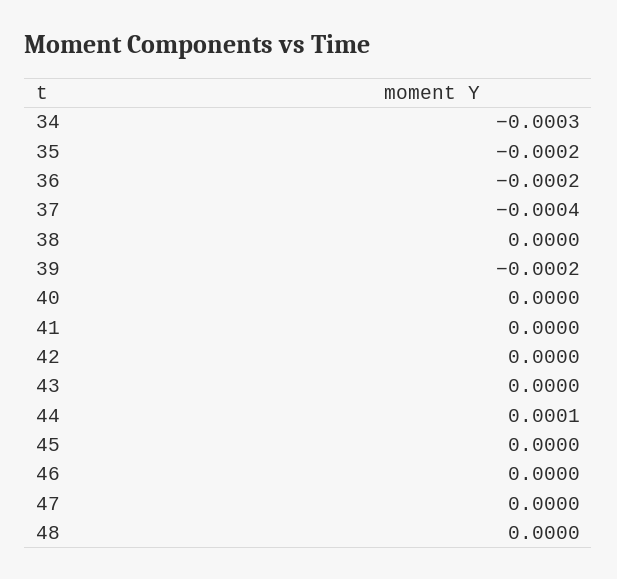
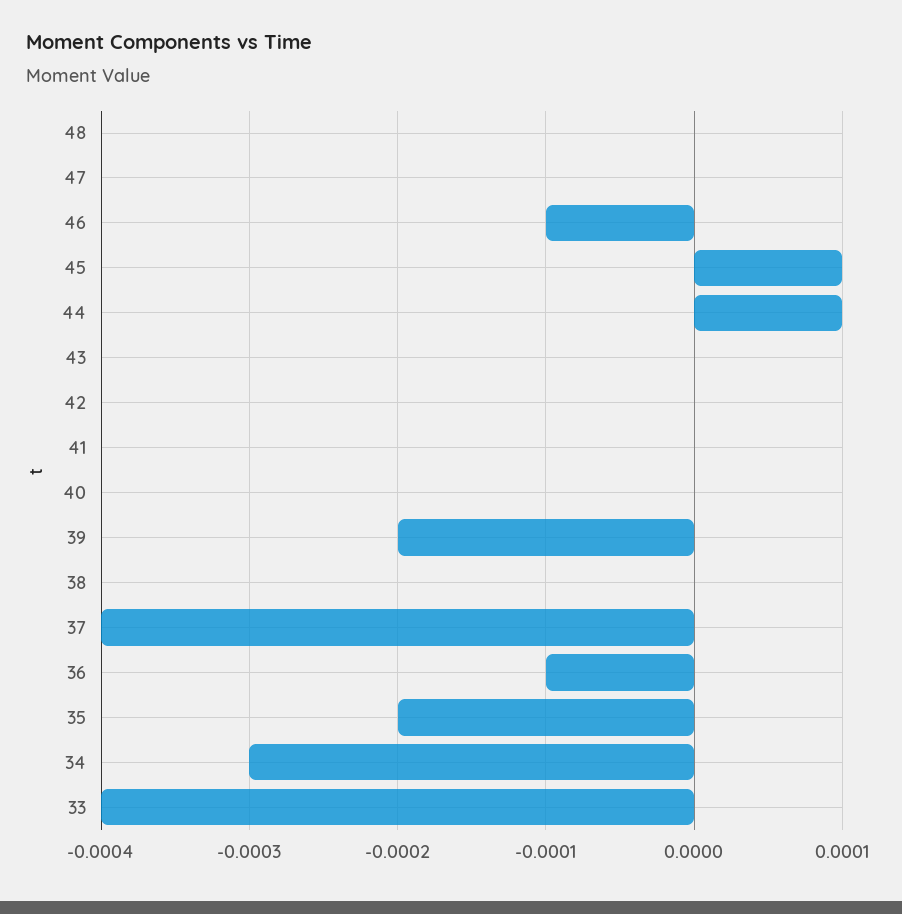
36: -0.0002 -> -0.0001
45: 0 -> 0.0001
46: 0 -> -0.0001
33: none -> -0.0004

